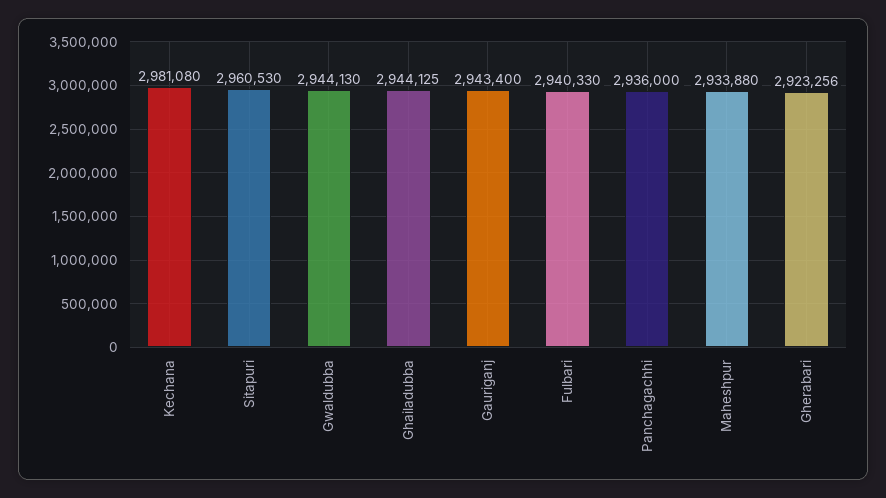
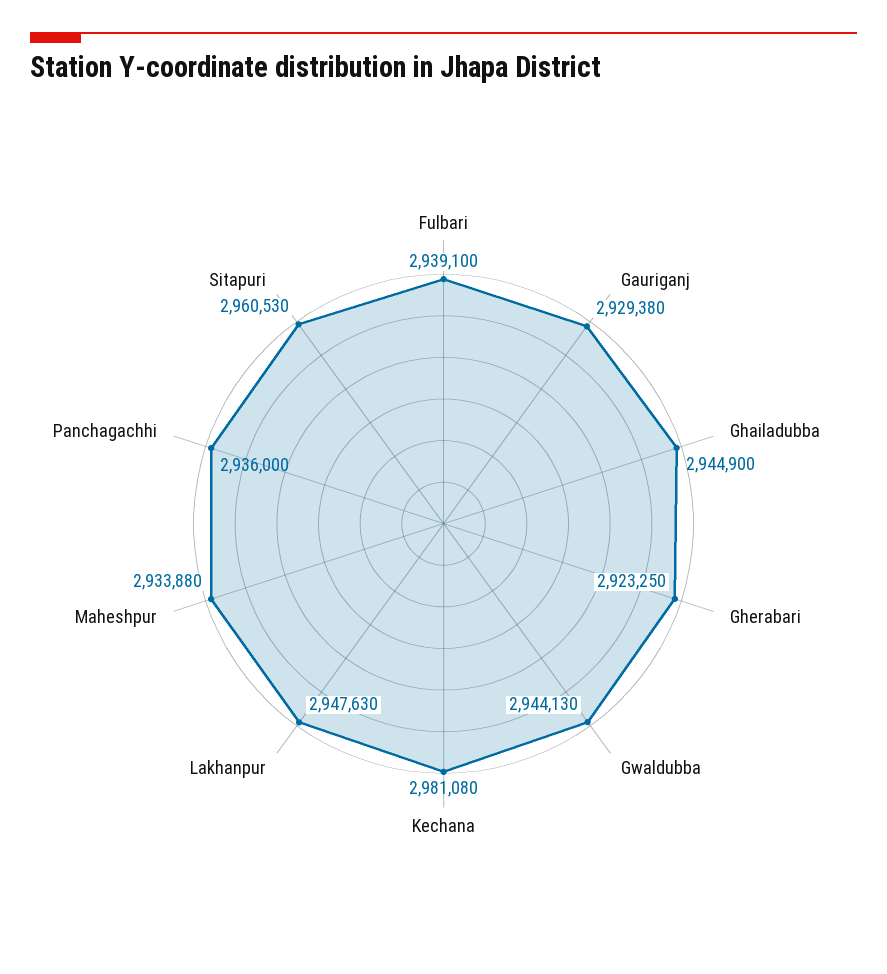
Ghailadubba: 2944125 -> 2944900
Gauriganj: 2943400 -> 2929380
Fulbari: 2940330 -> 2939100
Gherabari: 2923256 -> 2923250
Lakhanpur: none -> 2947630

